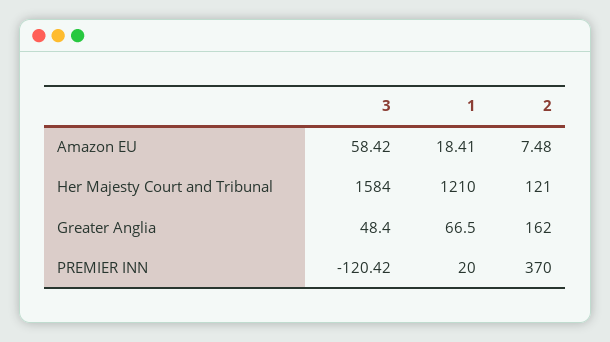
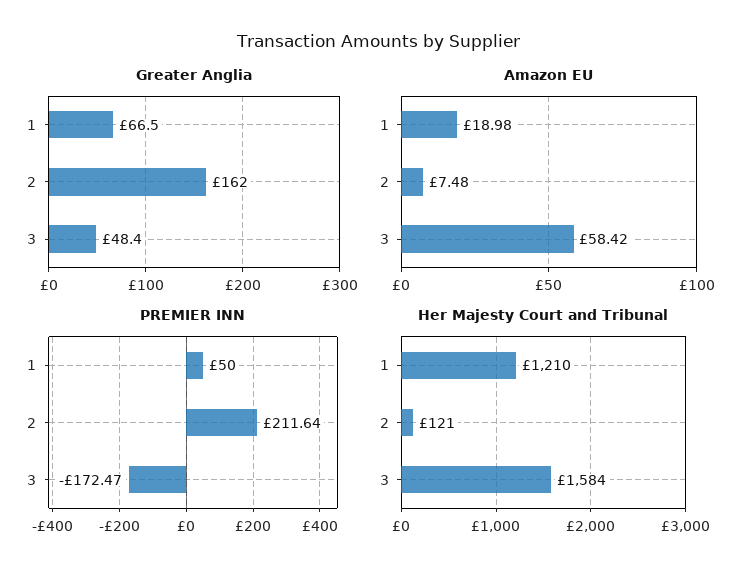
Amazon EU, 1: 18.41 -> 18.98
PREMIER INN, 3: -120.42 -> -172.47
PREMIER INN, 1: 20 -> 50
PREMIER INN, 2: 370 -> 211.64

